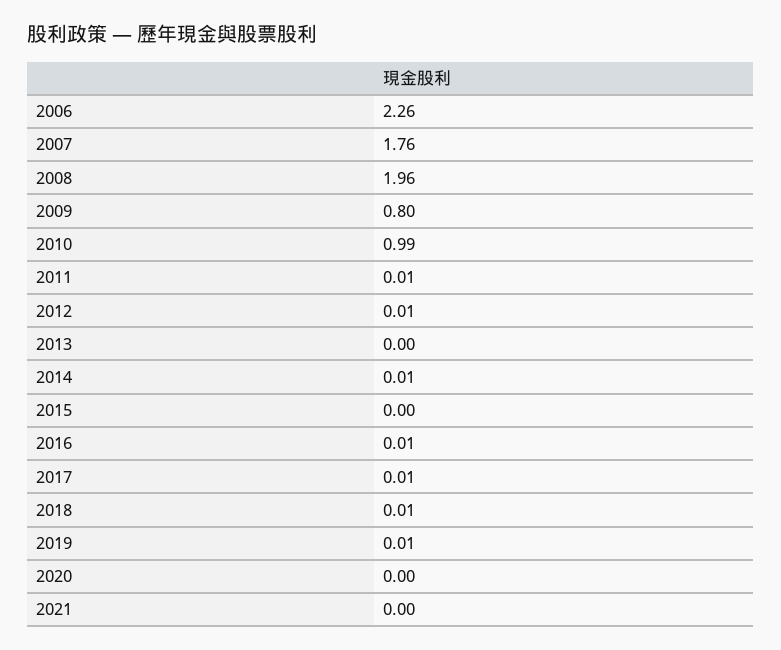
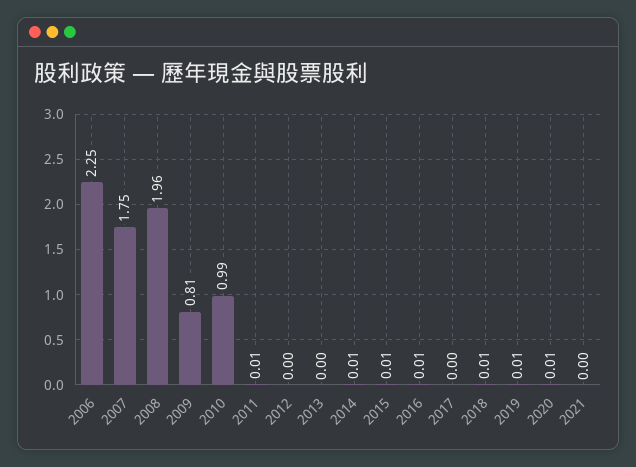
2006: 2.26 -> 2.25
2007: 1.76 -> 1.75
2009: 0.8 -> 0.81
2012: 0.01 -> 0
2015: 0 -> 0.01
2017: 0.01 -> 0
2020: 0 -> 0.01

